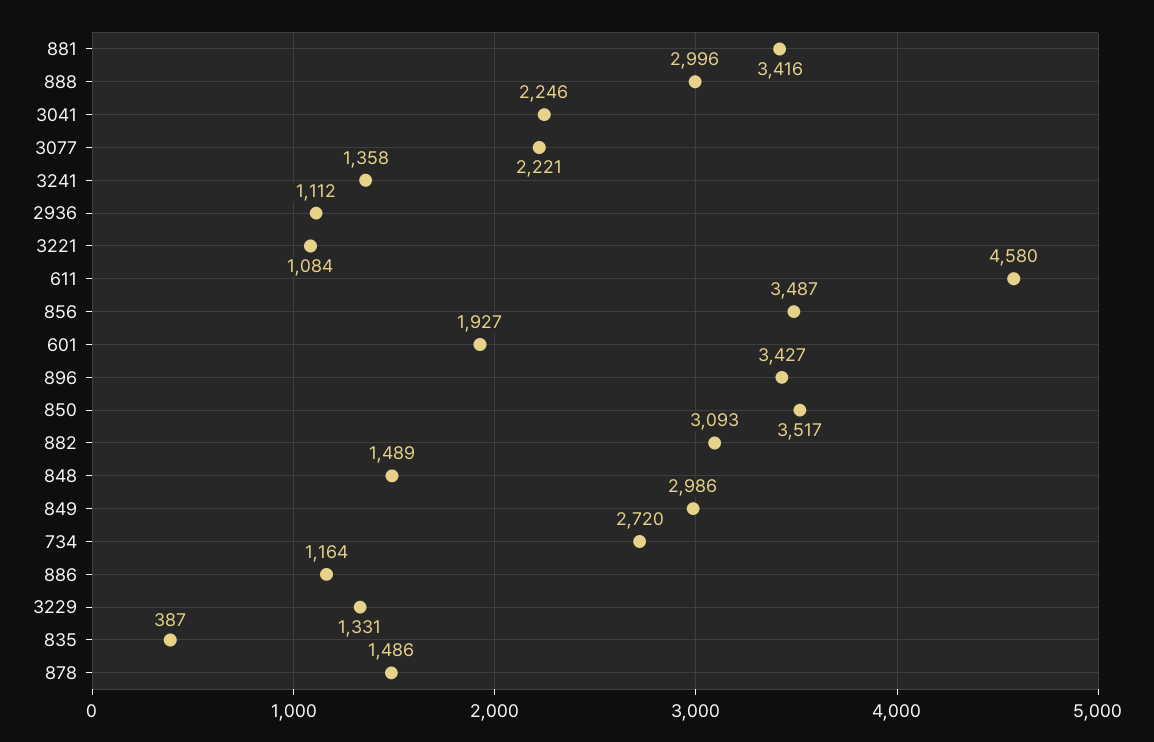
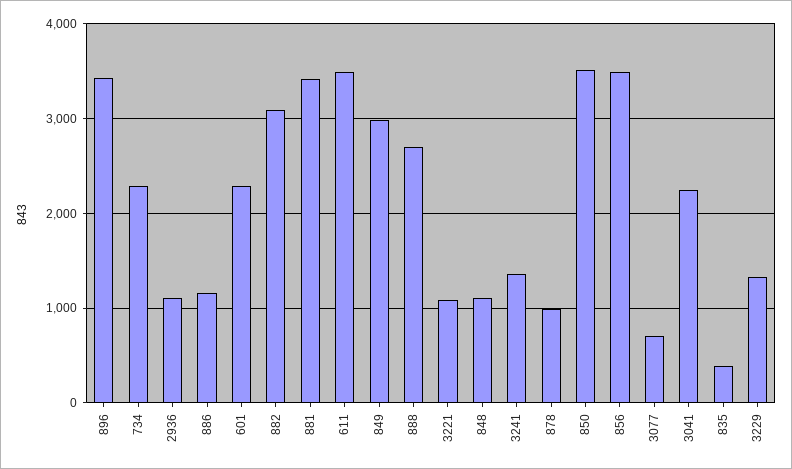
888: 2996 -> 2700
3077: 2221 -> 700
611: 4580 -> 3500
601: 1927 -> 2300
848: 1489 -> 1100
734: 2720 -> 2300
878: 1486 -> 1000

